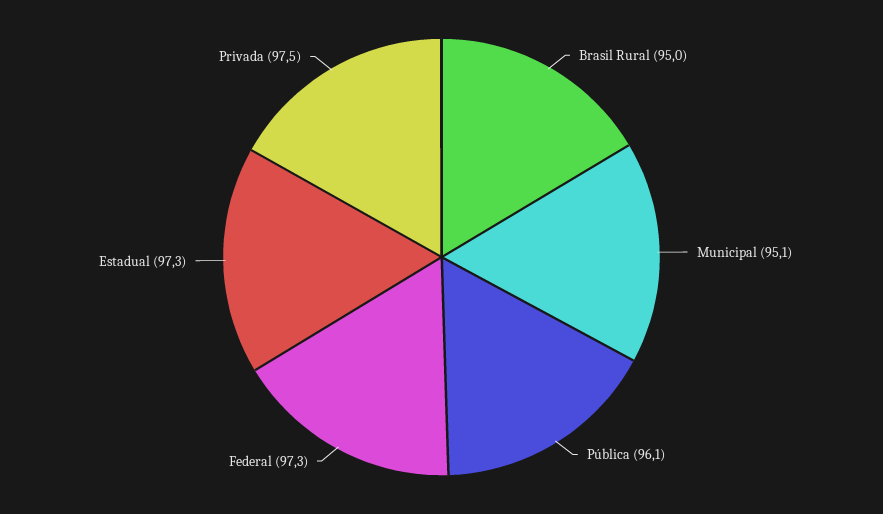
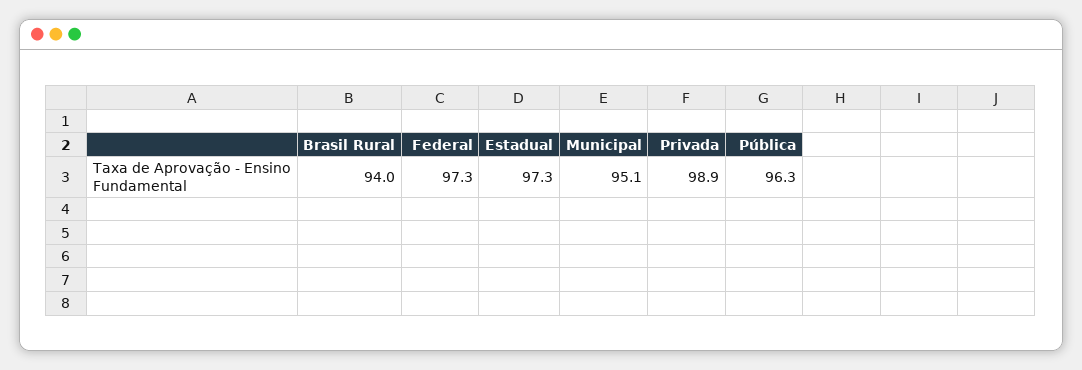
Brasil Rural: 95 -> 94
Pública: 96.1 -> 96.3
Privada: 97.5 -> 98.9

